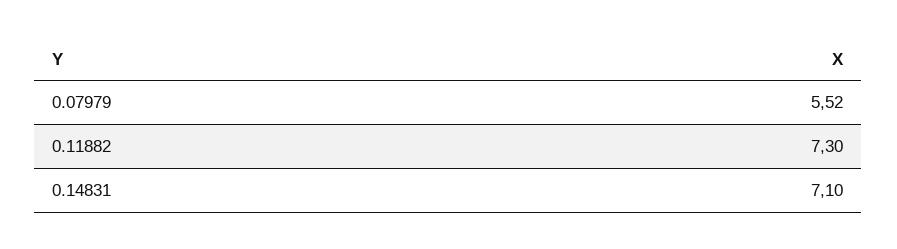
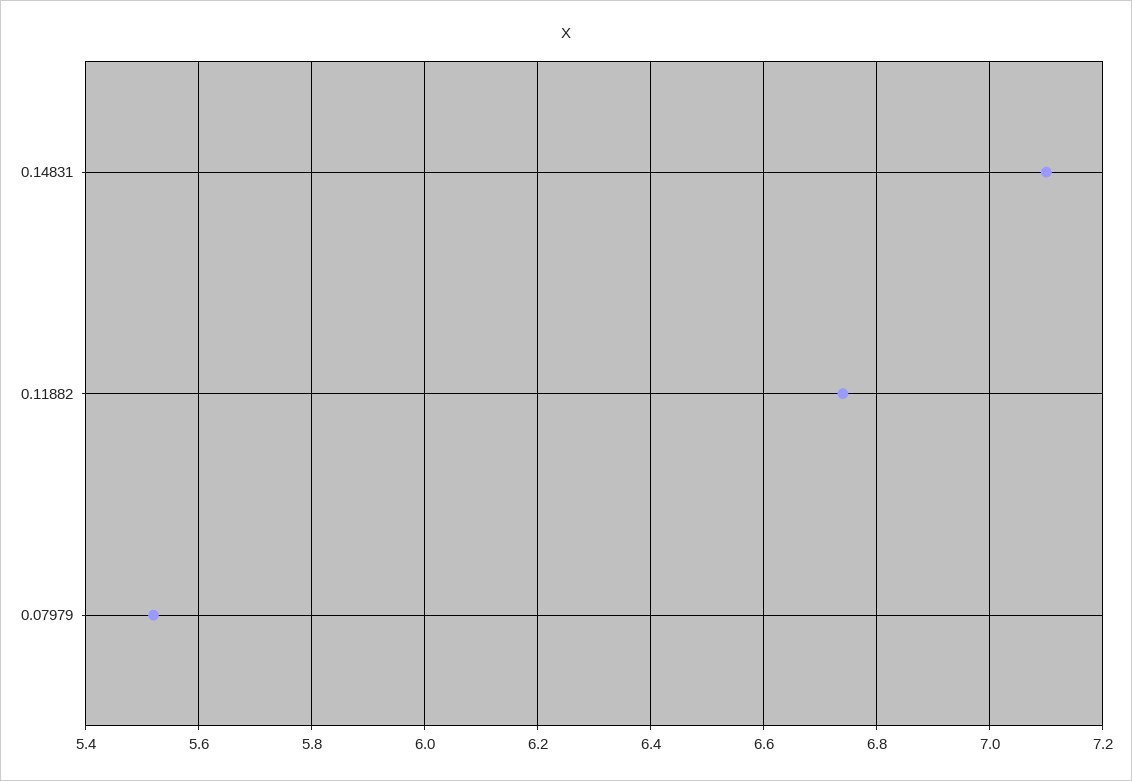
0.11882: 7.3 -> 6.75

